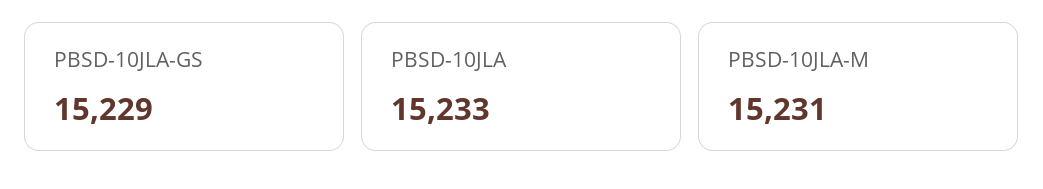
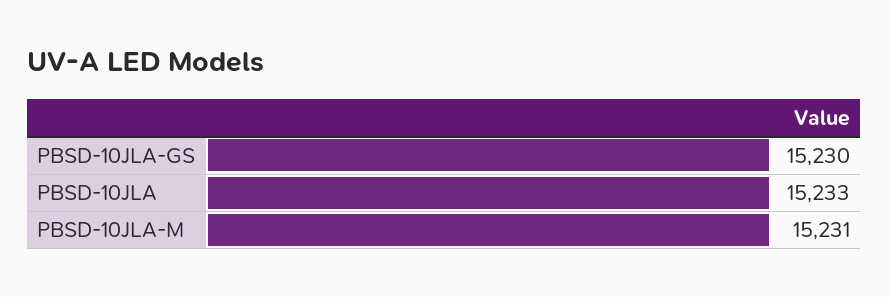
PBSD-10JLA-GS: 15229 -> 15230

